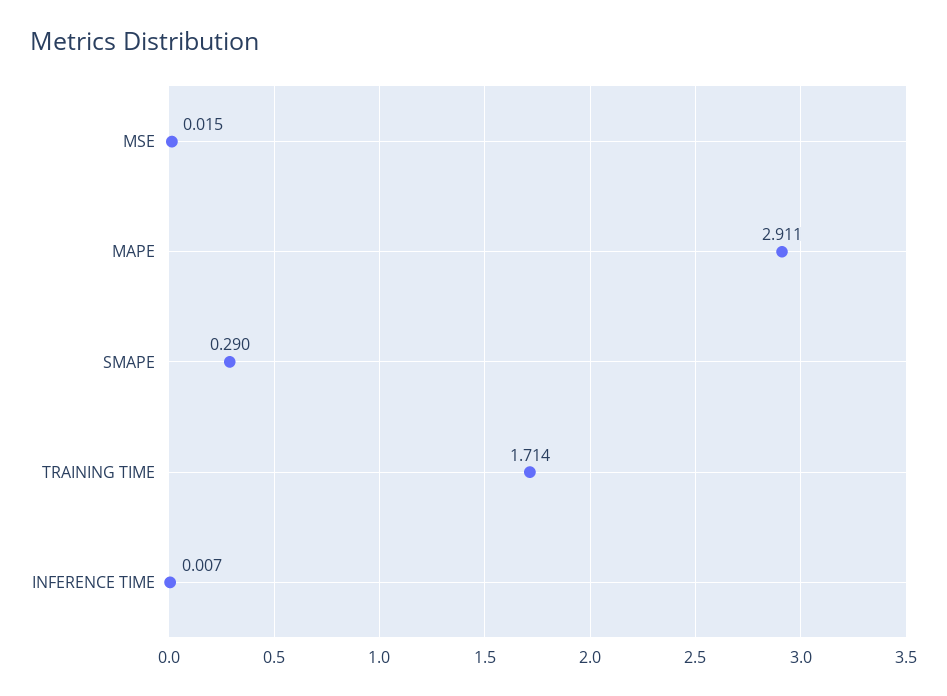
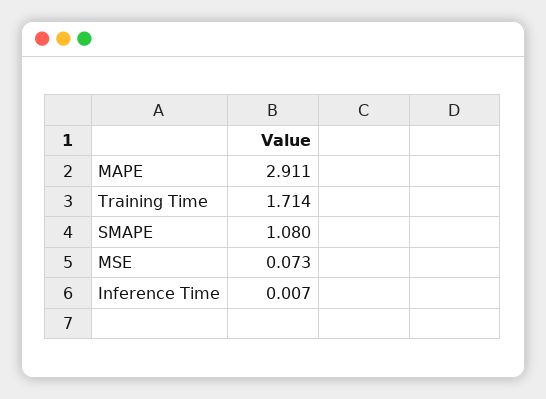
MSE: 0.015 -> 0.073
SMAPE: 0.29 -> 1.08

